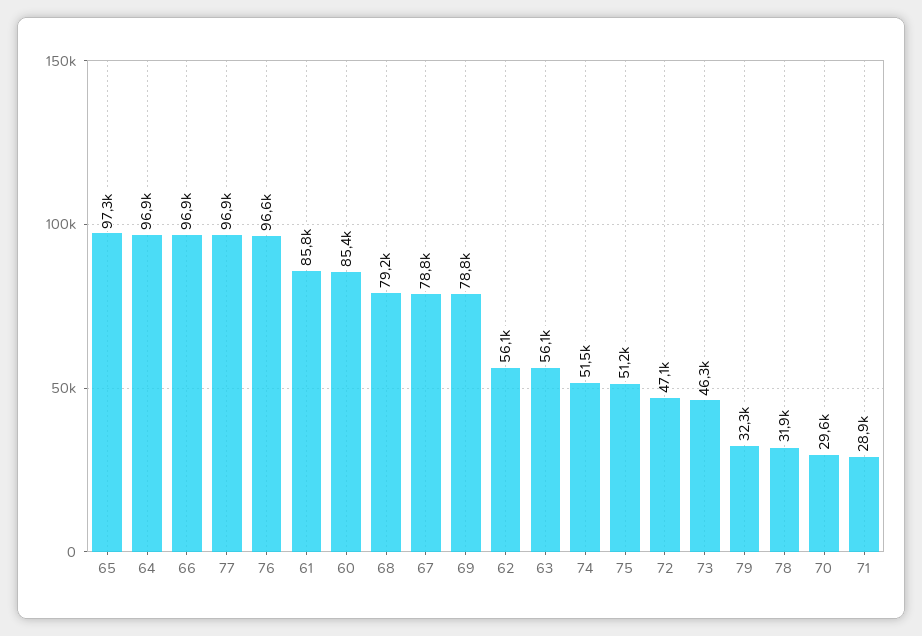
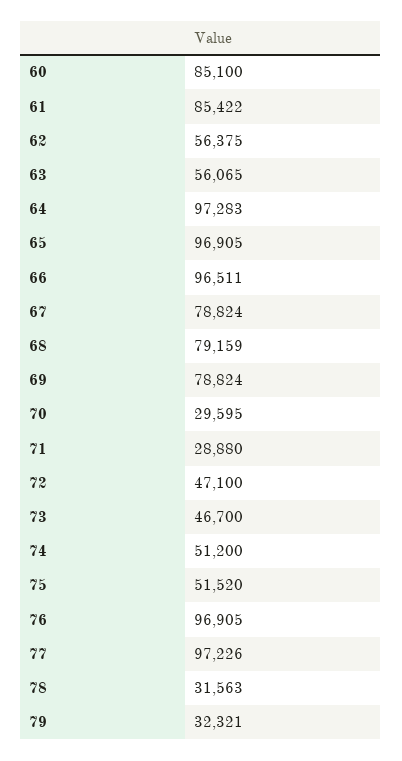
65: 97300 -> 96905
64: 96900 -> 97283
66: 96900 -> 96511
77: 96900 -> 97226
76: 96600 -> 96905
61: 85800 -> 85422
60: 85400 -> 85100
62: 56100 -> 56375
74: 51500 -> 51200
75: 51200 -> 51520
73: 46300 -> 46700
78: 31900 -> 31563

